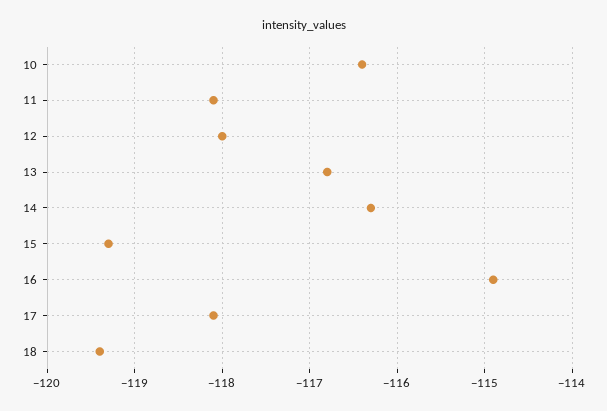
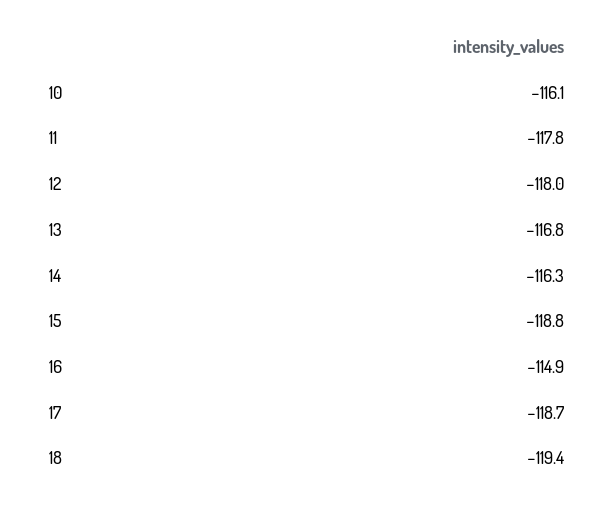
10: -116.4 -> -116.1
11: -118.1 -> -117.8
15: -119.3 -> -118.8
17: -118.1 -> -118.7

